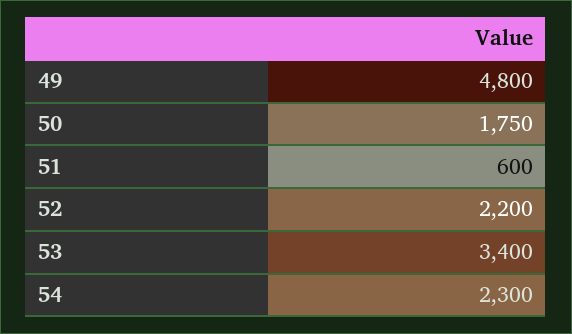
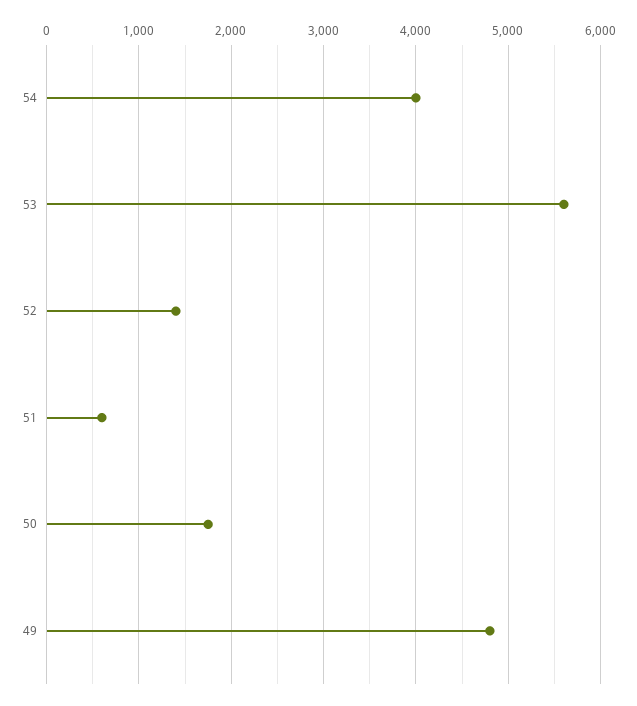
52: 2200 -> 1400
53: 3400 -> 5600
54: 2300 -> 4000

